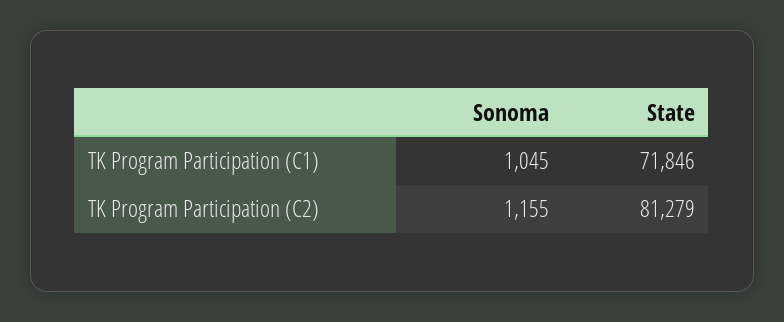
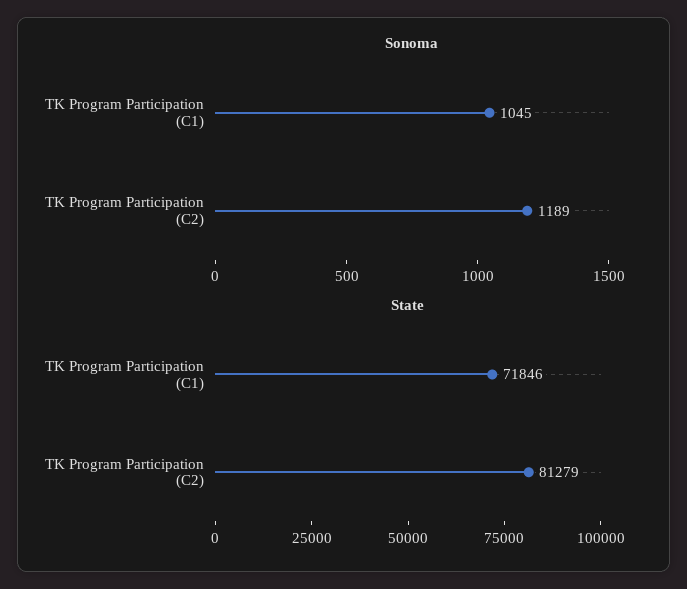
Sonoma, TK Program Participation (C2): 1155 -> 1189

